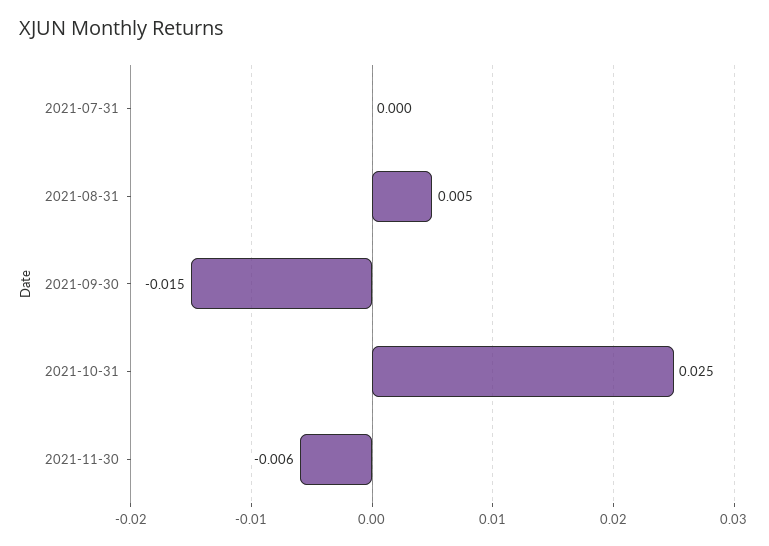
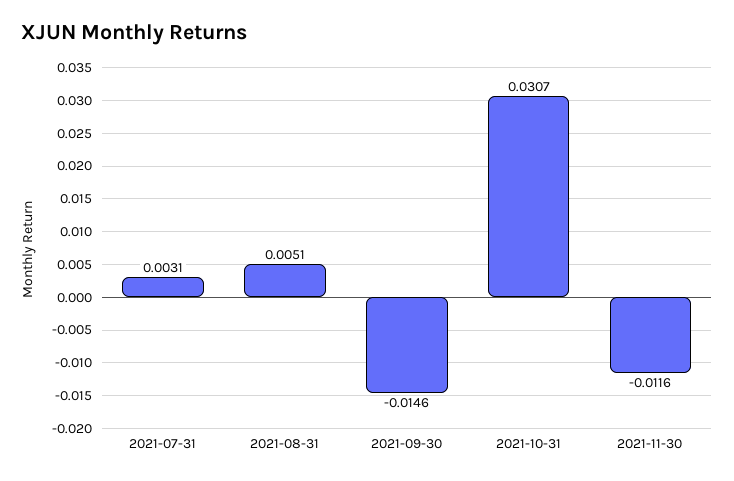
2021-07-31: 0 -> 0.0031
2021-10-31: 0.025 -> 0.0307
2021-11-30: -0.006 -> -0.0116

